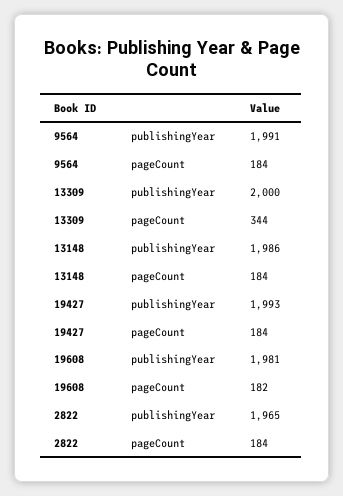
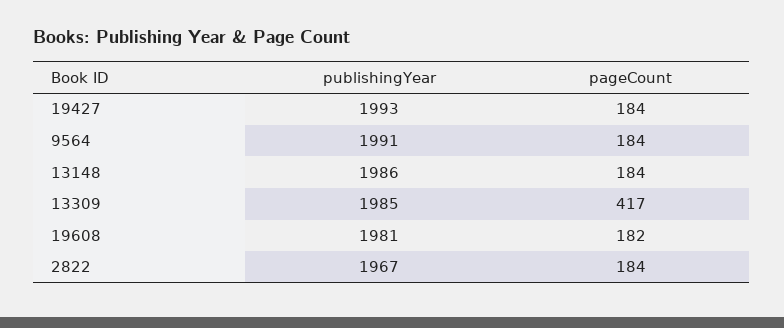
13309, publishingYear: 2000 -> 1985
13309, pageCount: 344 -> 417
2822, publishingYear: 1965 -> 1967

